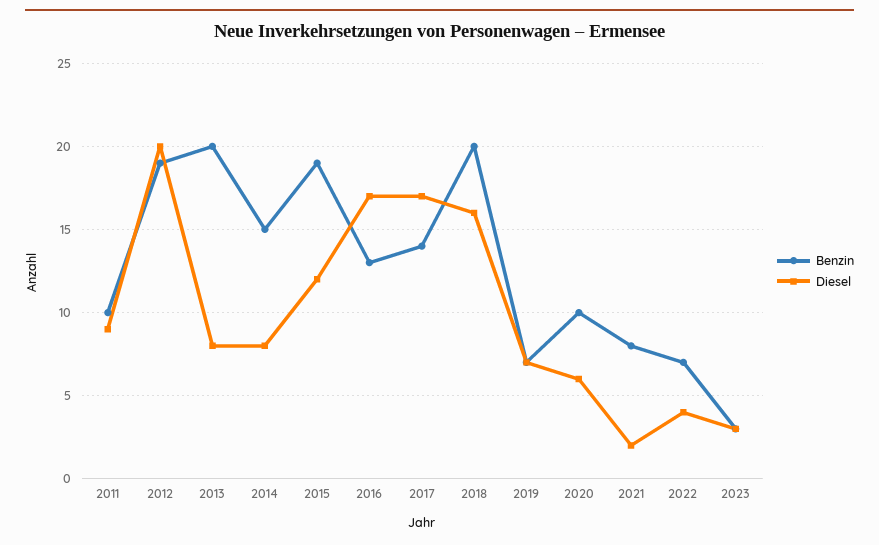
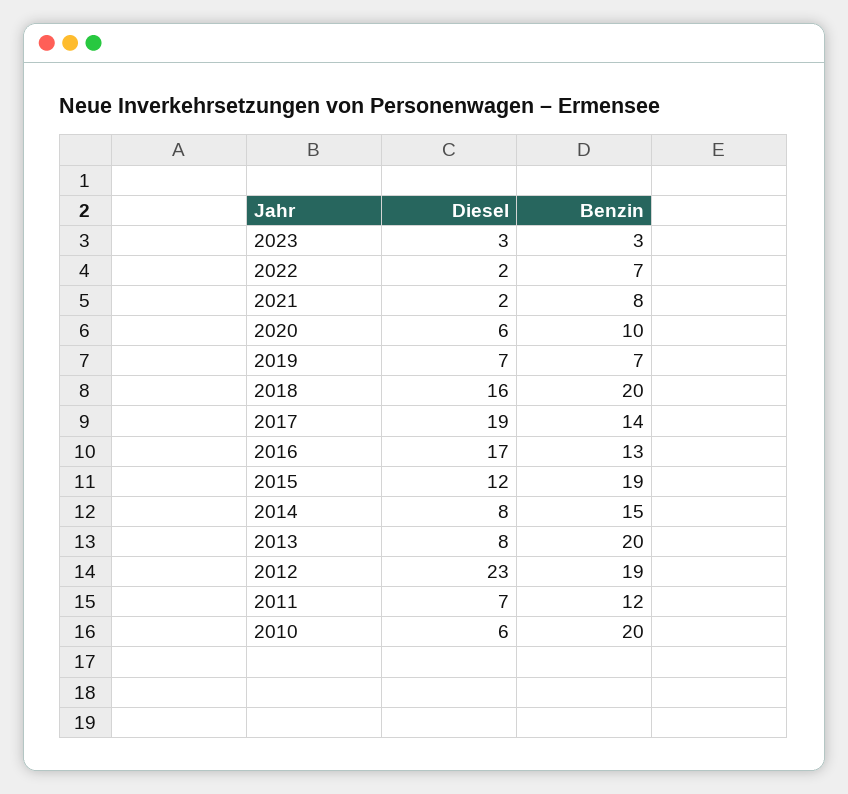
Benzin, 2011: 10 -> 12
Diesel, 2011: 9 -> 7
Diesel, 2012: 20 -> 23
Diesel, 2017: 17 -> 19
Diesel, 2022: 4 -> 2
Diesel, 2010: none -> 6
Benzin, 2010: none -> 20

